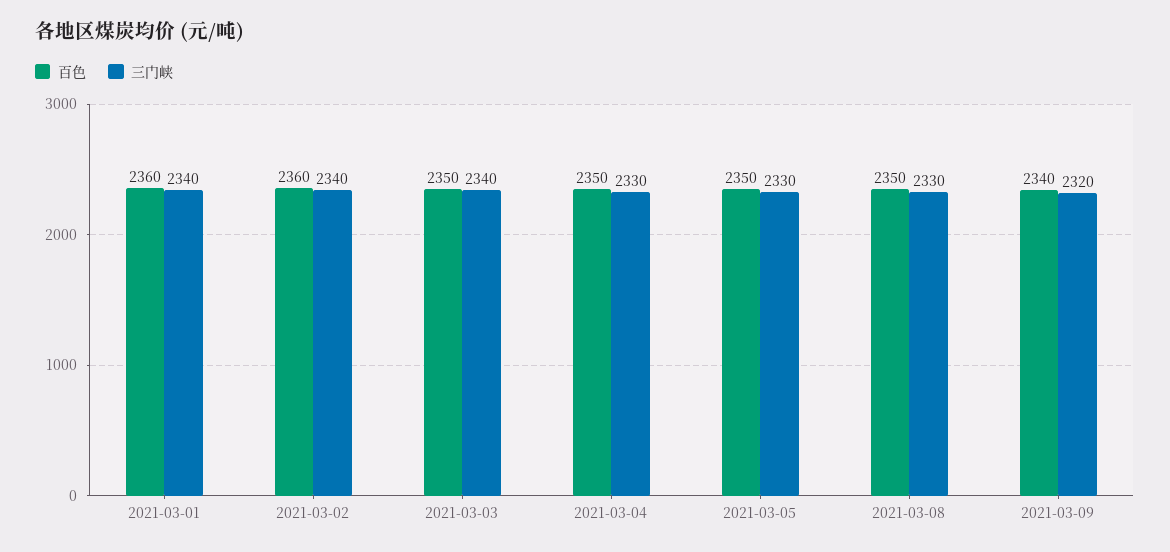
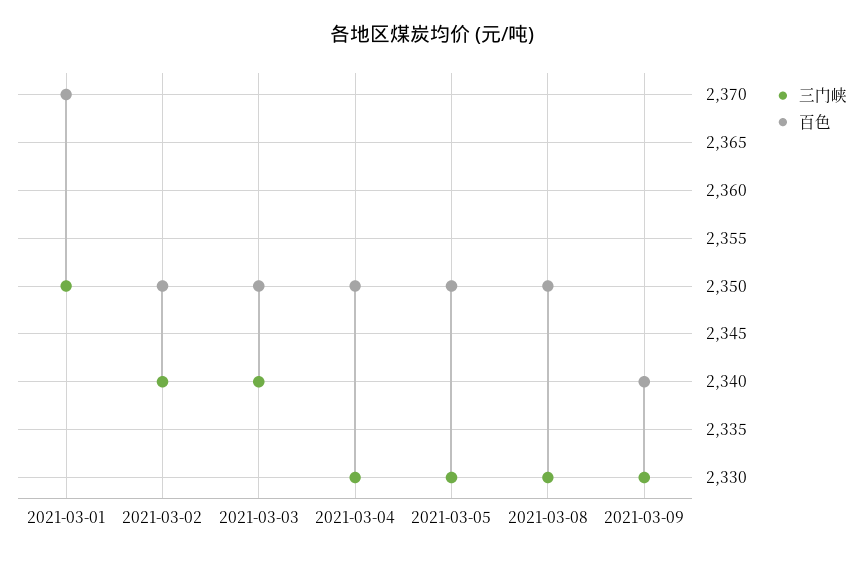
百色, 2021-03-01: 2360 -> 2370
三门峡, 2021-03-01: 2340 -> 2350
百色, 2021-03-02: 2360 -> 2350
三门峡, 2021-03-09: 2320 -> 2330

